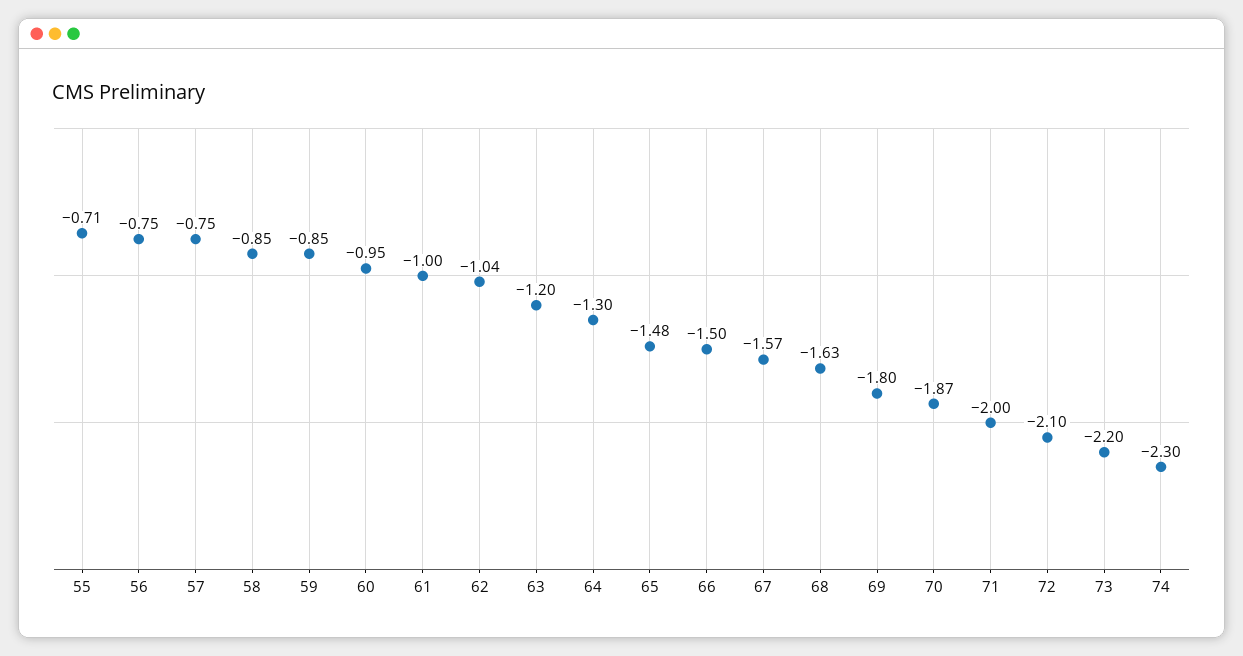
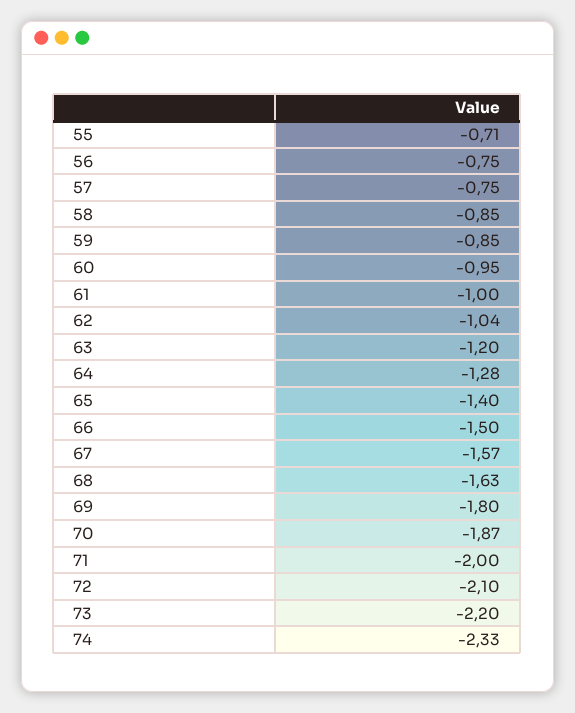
64: -1.3 -> -1.28
65: -1.48 -> -1.4
74: -2.3 -> -2.33

